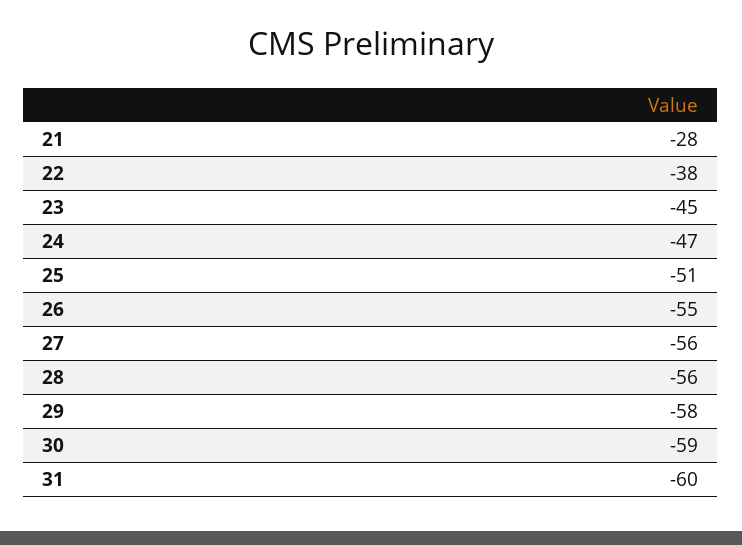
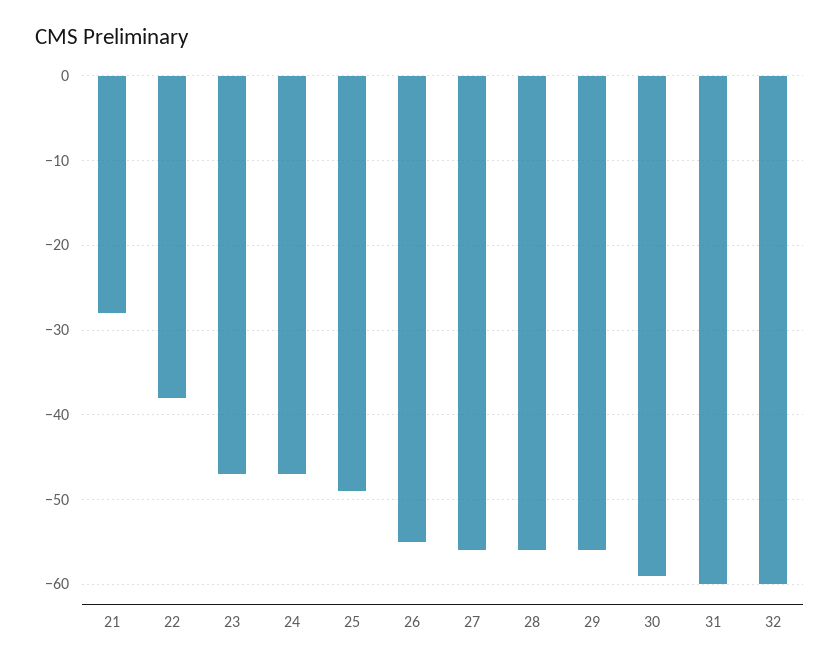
23: -45 -> -47
25: -51 -> -49
29: -58 -> -56
32: none -> -60

